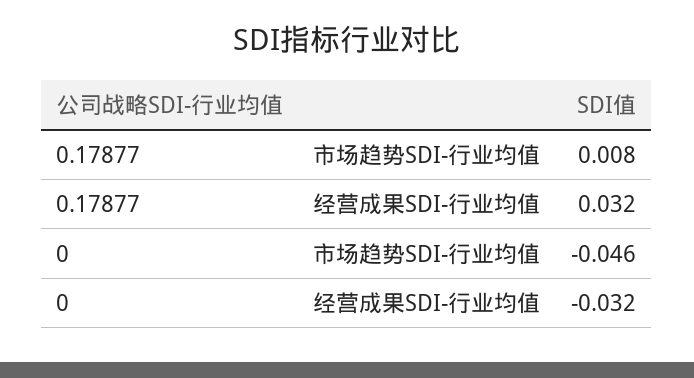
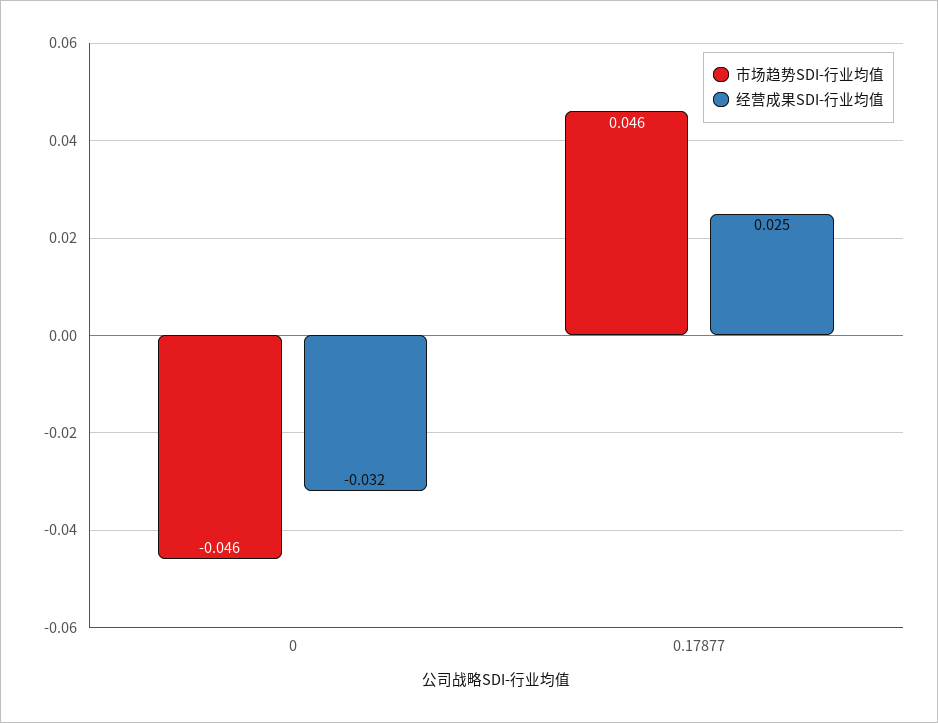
市场趋势SDI-行业均值, 0.17877: 0.008 -> 0.046
经营成果SDI-行业均值, 0.17877: 0.032 -> 0.025

